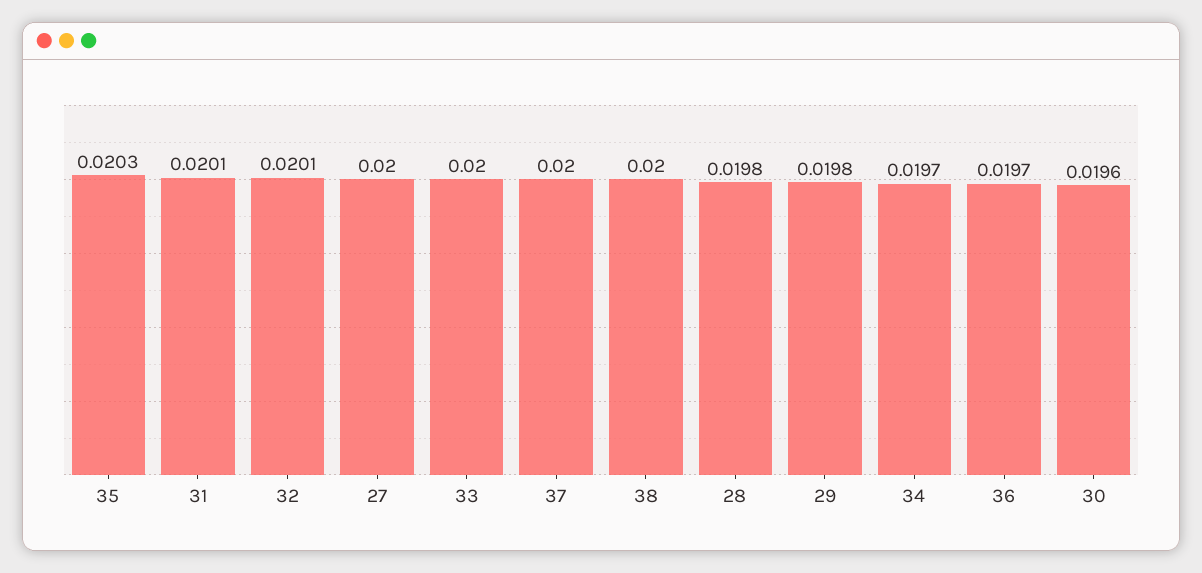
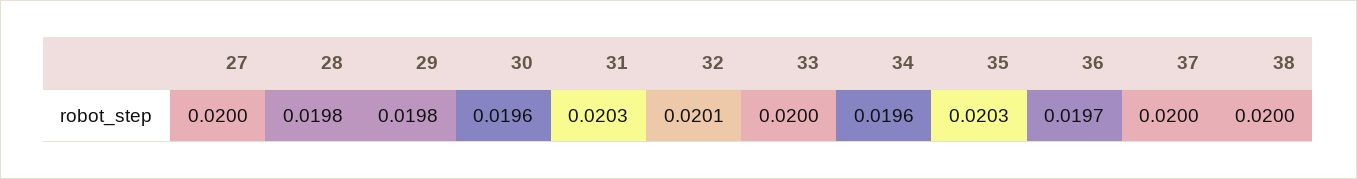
31: 0.0201 -> 0.0203
34: 0.0197 -> 0.0196

